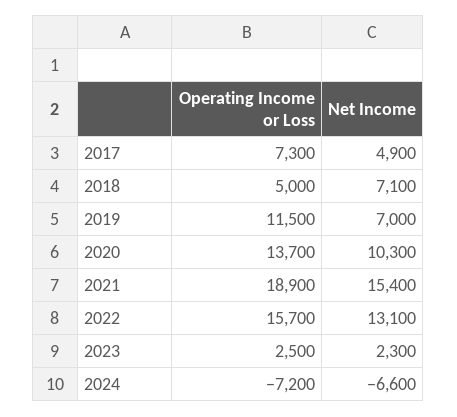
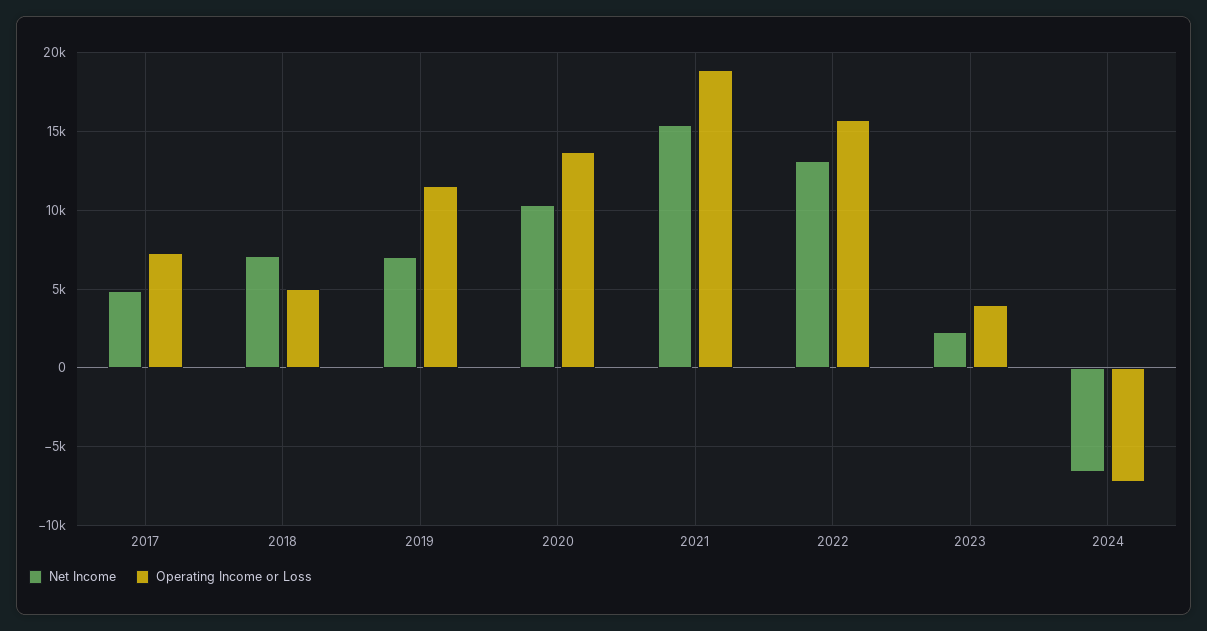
Operating Income or Loss, 2023: 2500 -> 4000

